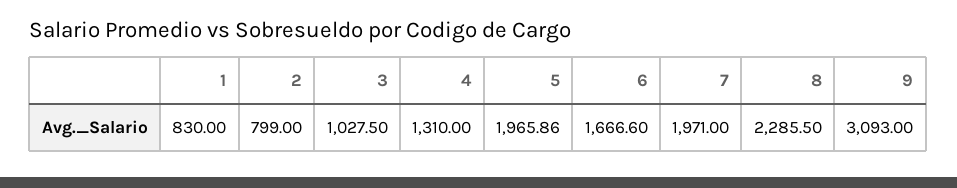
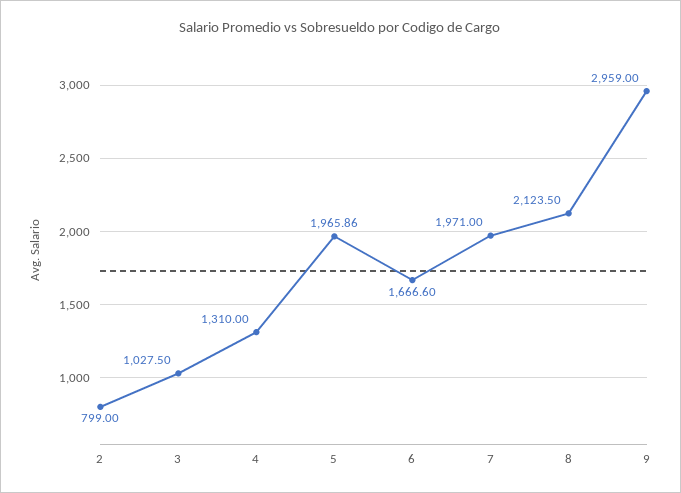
1: 830 -> none
8: 2285.5 -> 2123.5
9: 3093 -> 2959

